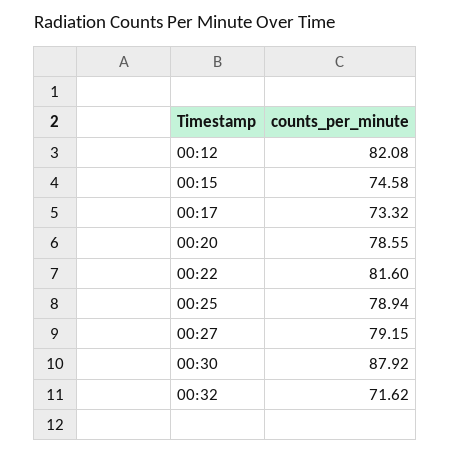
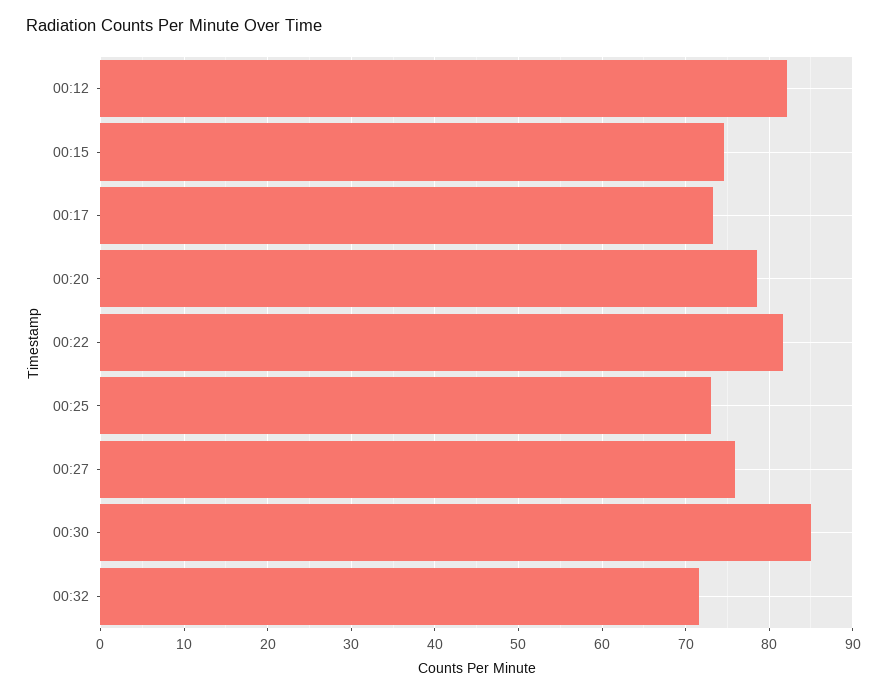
00:25: 78.94 -> 73
00:27: 79.15 -> 76
00:30: 87.92 -> 85

